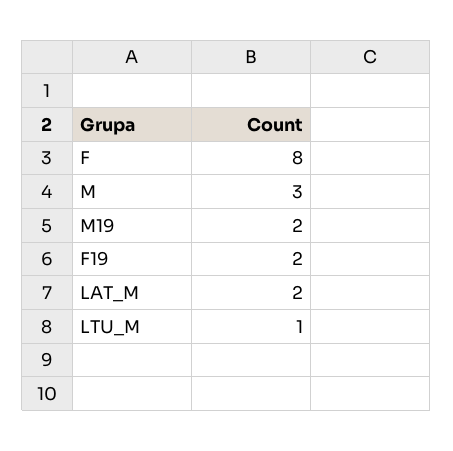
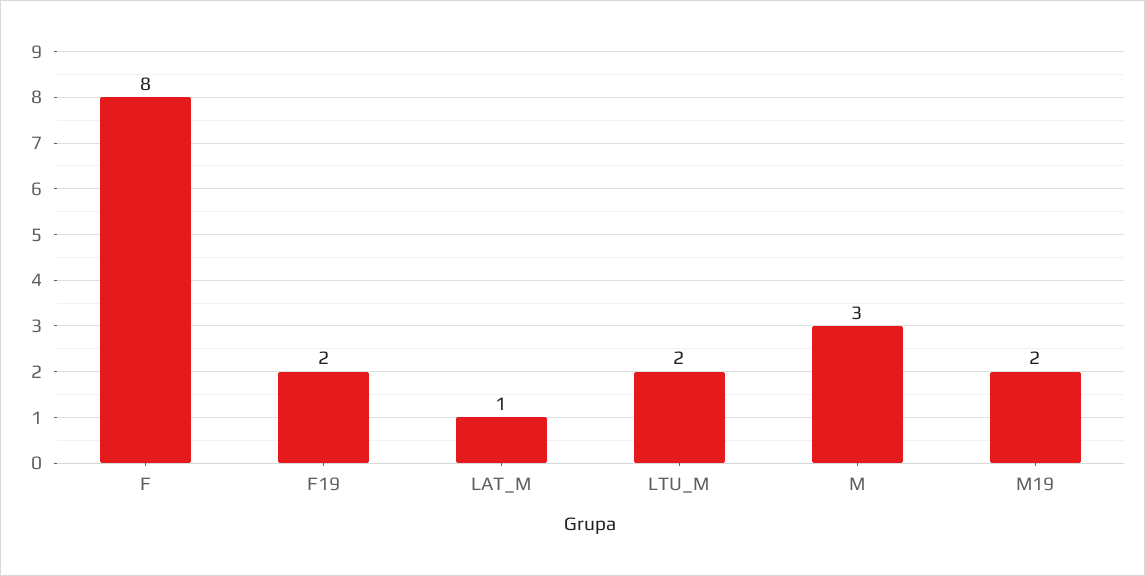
LAT_M: 2 -> 1
LTU_M: 1 -> 2

